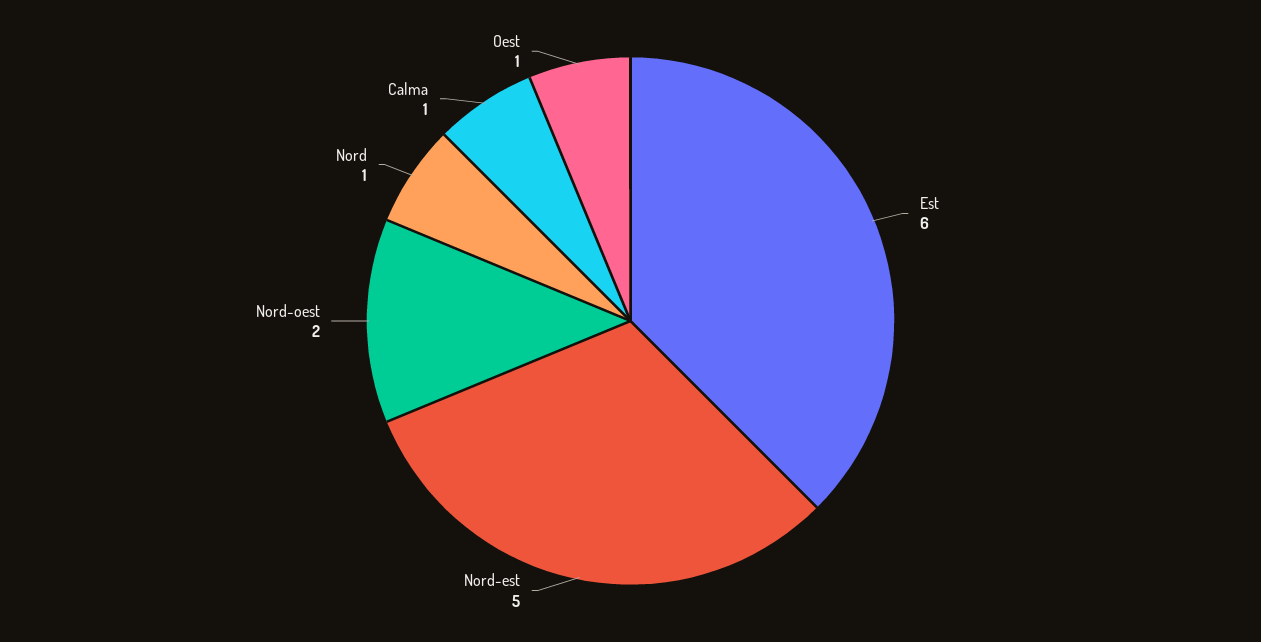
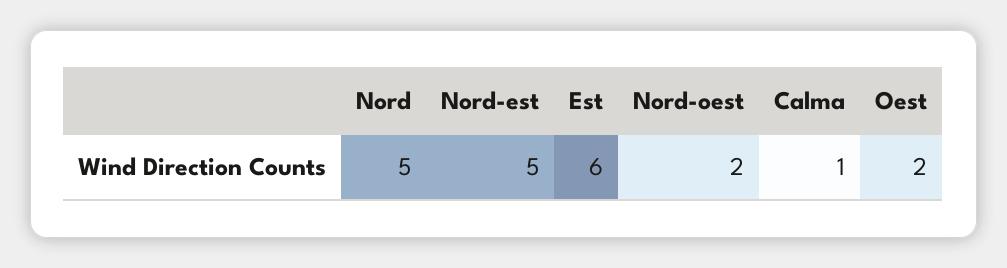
Nord: 1 -> 5
Oest: 1 -> 2

